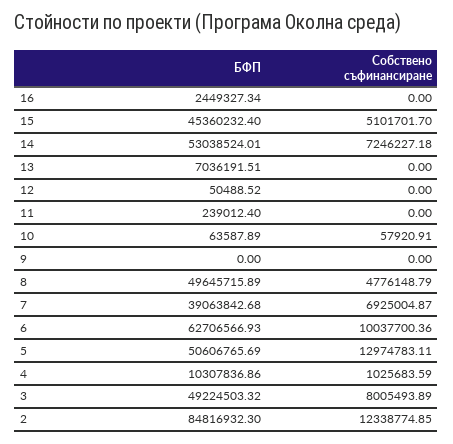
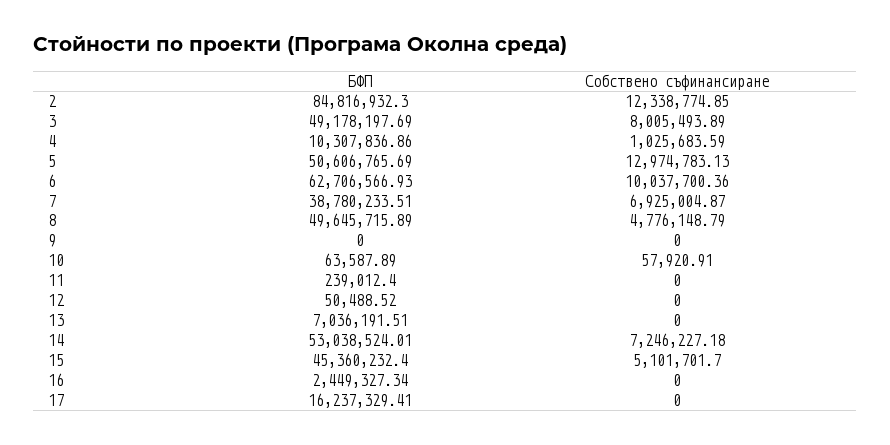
БФП, 7: 39063842.68 -> 38780233.51
Собствено съфинансиране, 5: 12974783.11 -> 12974783.13
БФП, 3: 49224503.32 -> 49178197.69
БФП, 17: none -> 16237329.41
Собствено съфинансиране, 17: none -> 0

